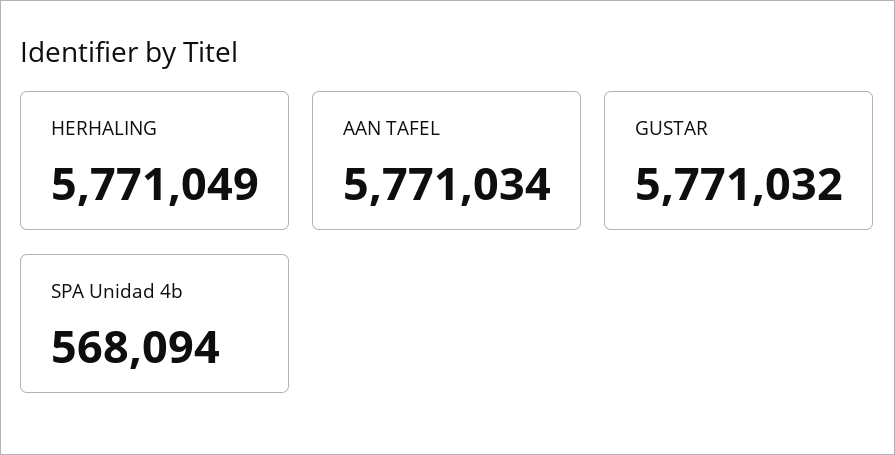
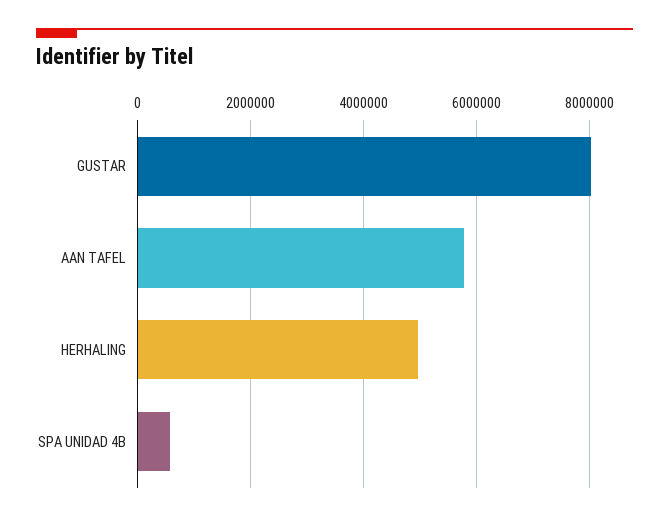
HERHALING: 5771049 -> 5000000
GUSTAR: 5771032 -> 8000000

